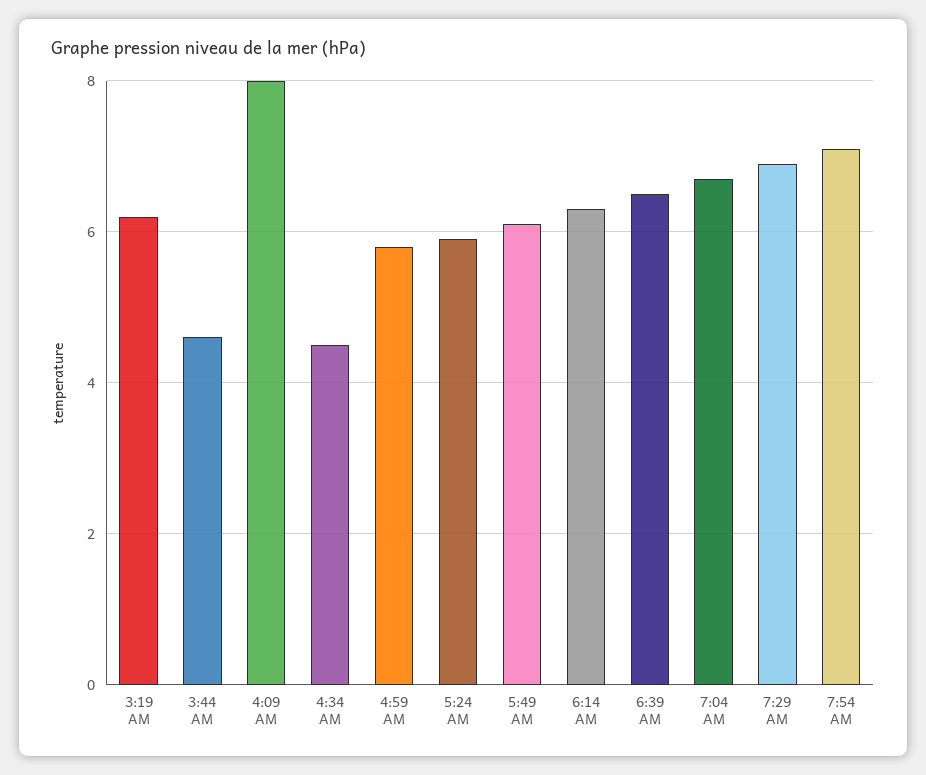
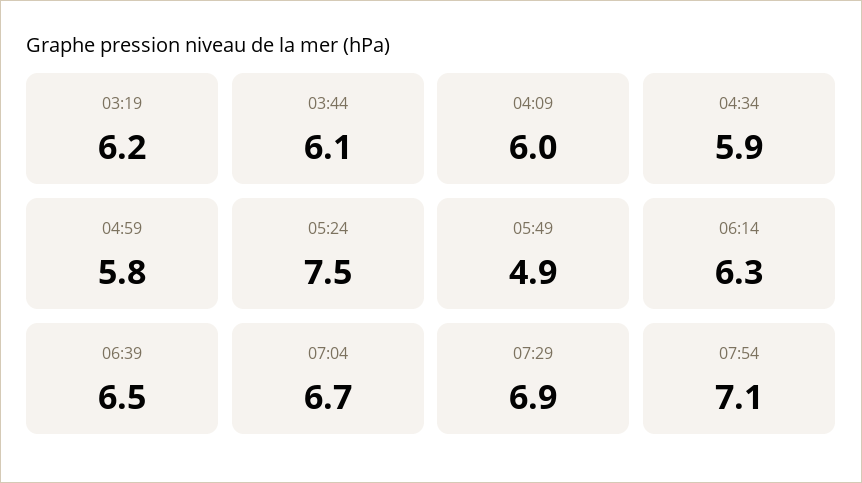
3:44 AM: 4.5 -> 6.1
4:09 AM: 8 -> 6
4:34 AM: 4.5 -> 5.9
5:24 AM: 6 -> 7.5
5:49 AM: 6 -> 4.9

